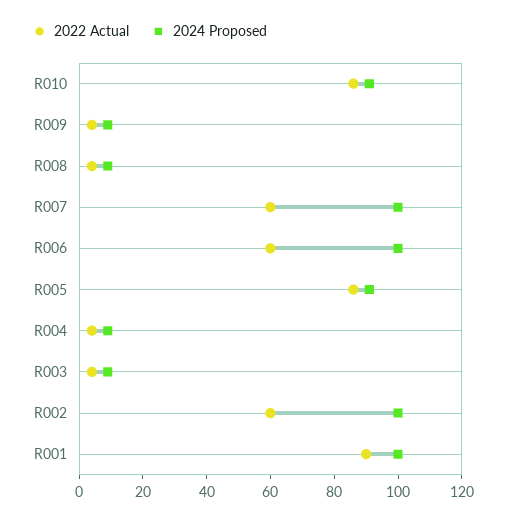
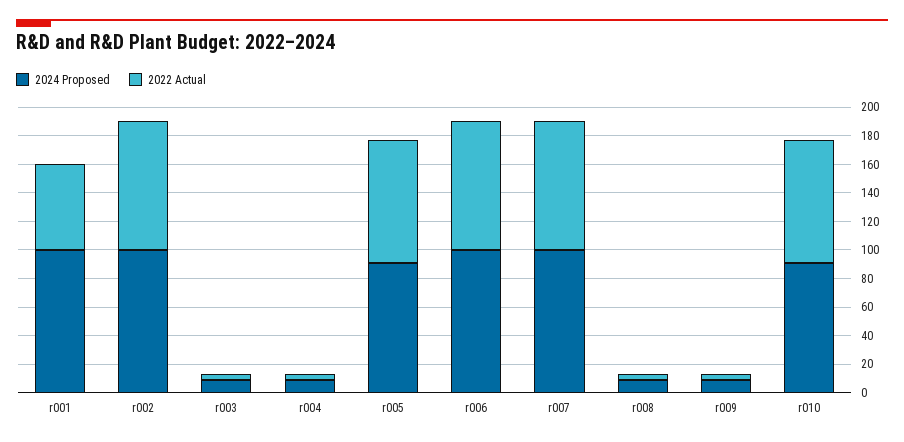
2022 Actual, R007: 60 -> 90
2022 Actual, R006: 60 -> 90
2022 Actual, R002: 60 -> 90
2022 Actual, R001: 90 -> 60

